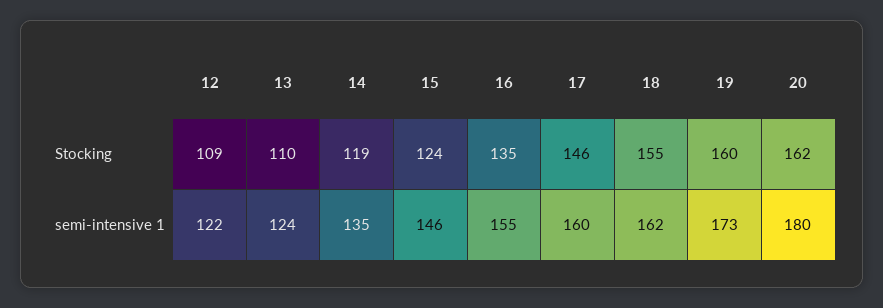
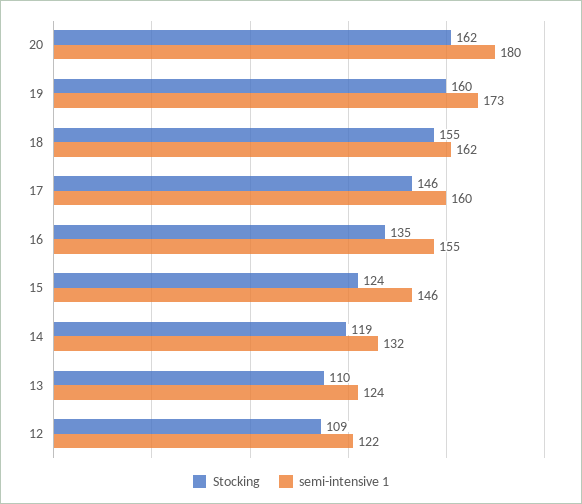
semi-intensive 1, 14: 135 -> 132

